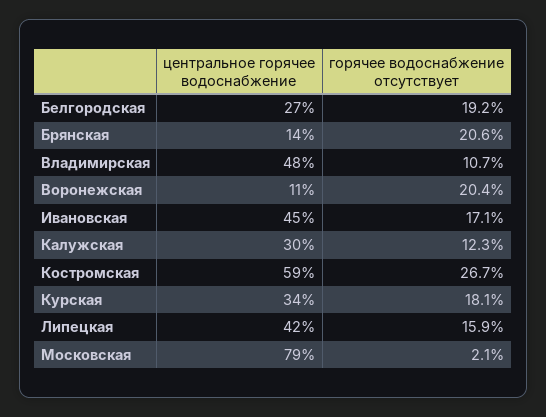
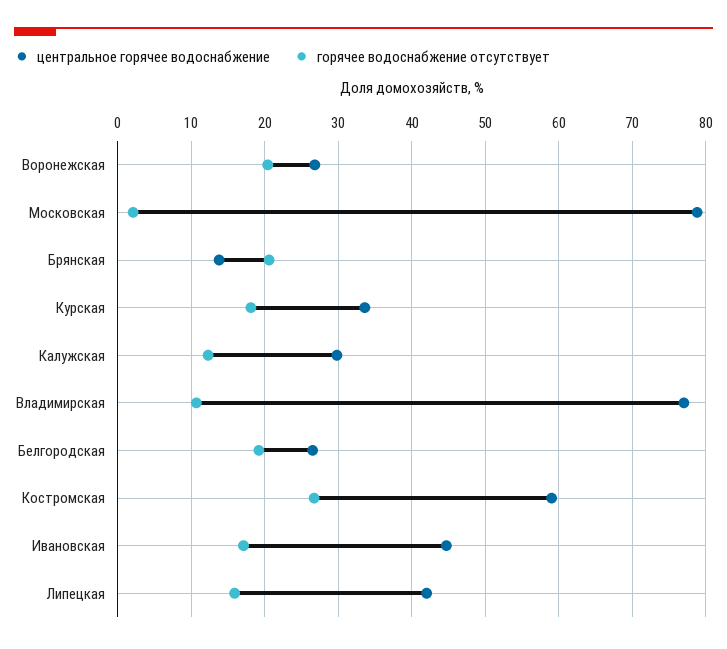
центральное горячее водоснабжение, Владимирская: 48 -> 77
центральное горячее водоснабжение, Воронежская: 11 -> 27

